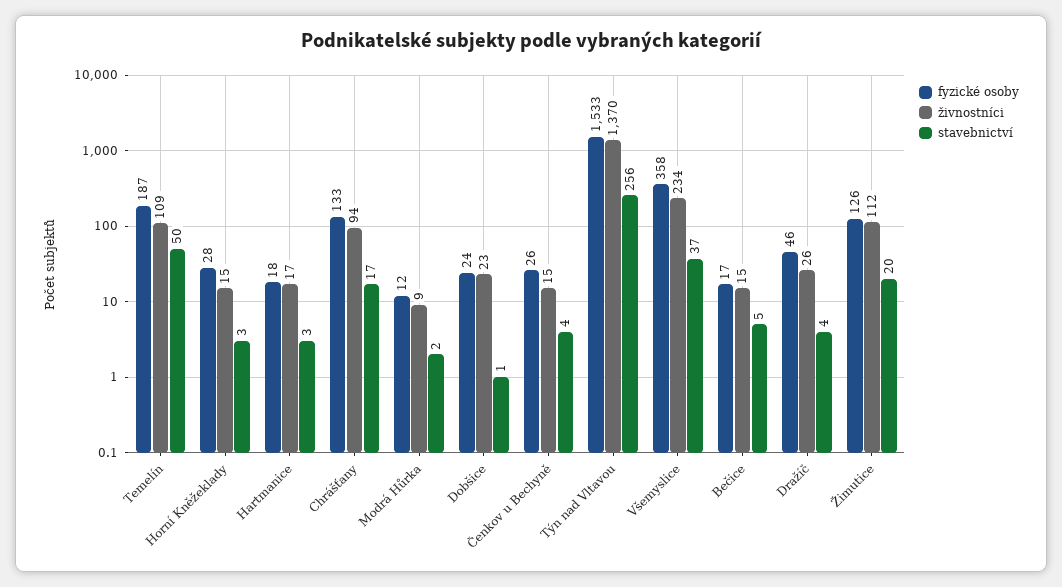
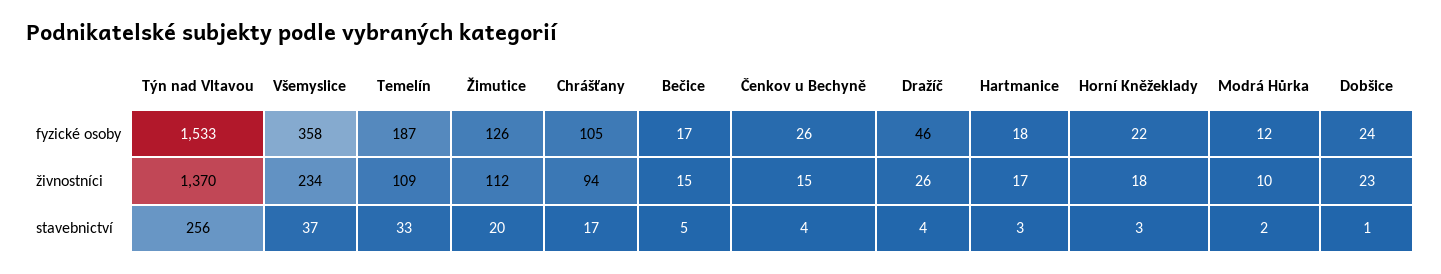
stavebnictví, Temelín: 50 -> 33
fyzické osoby, Horní Kněžeklady: 28 -> 22
živnostníci, Horní Kněžeklady: 15 -> 18
fyzické osoby, Chrášťany: 133 -> 105
živnostníci, Modrá Hůrka: 9 -> 10

